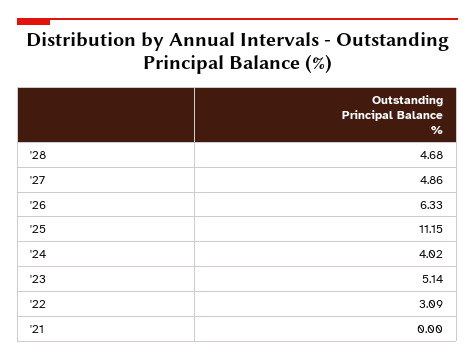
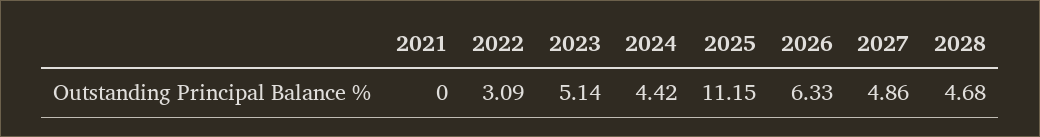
'24: 4.02 -> 4.42

